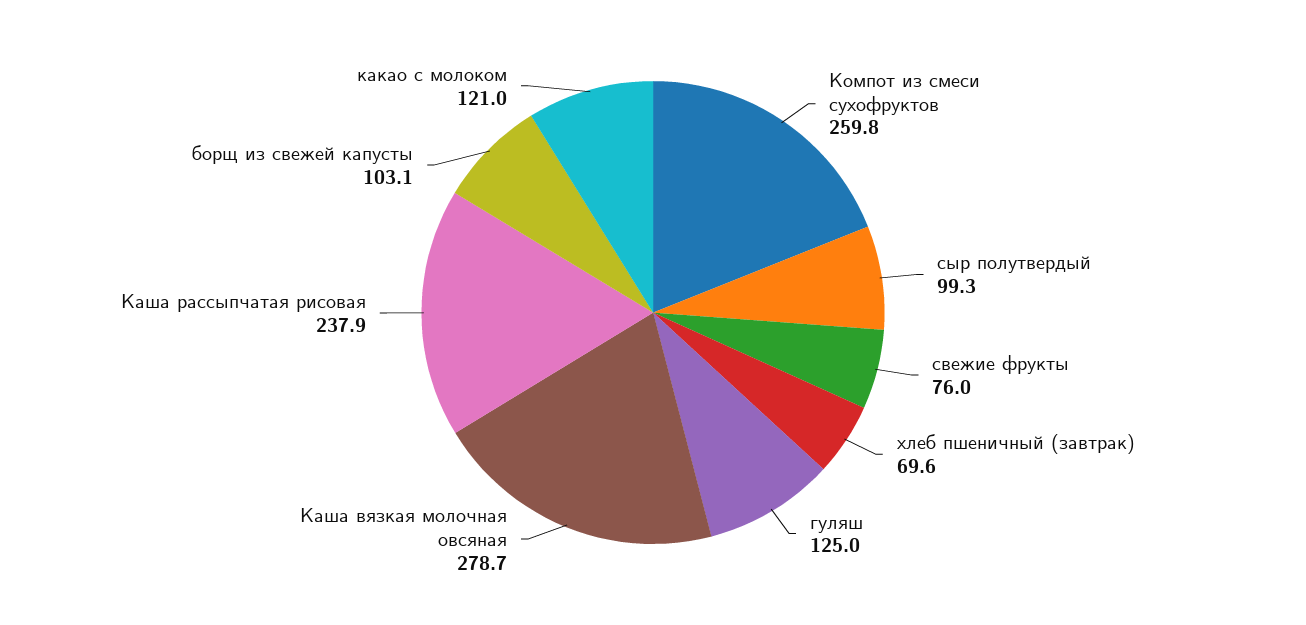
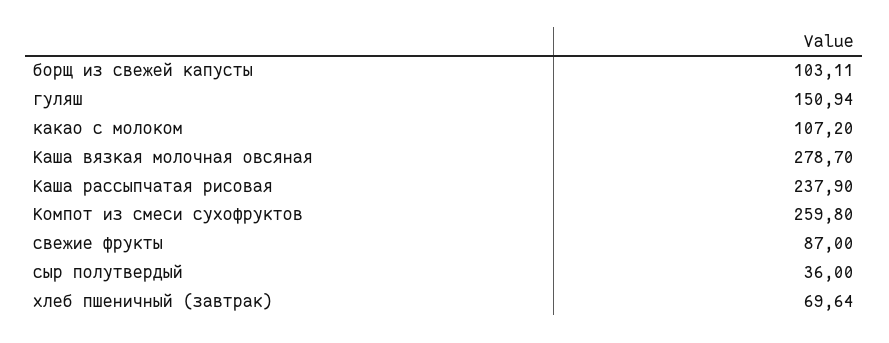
сыр полутвердый: 99.3 -> 36
свежие фрукты: 76 -> 87
гуляш: 125 -> 150.94
какао с молоком: 121 -> 107.2

